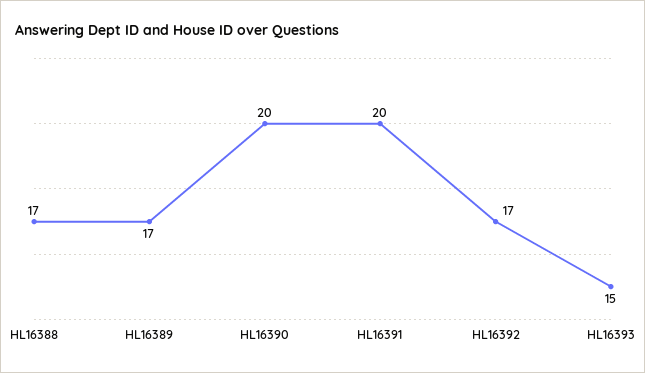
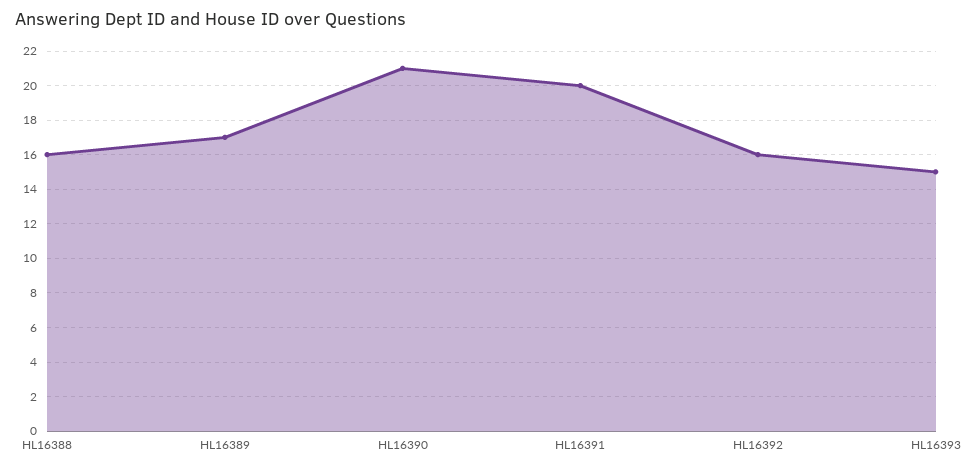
HL16388: 17 -> 16
HL16390: 20 -> 21
HL16392: 17 -> 16

